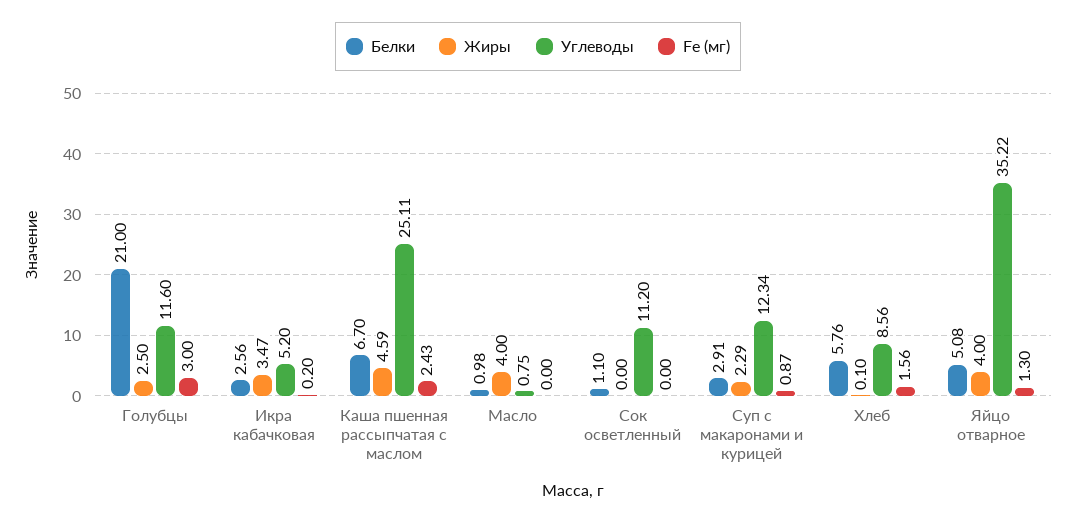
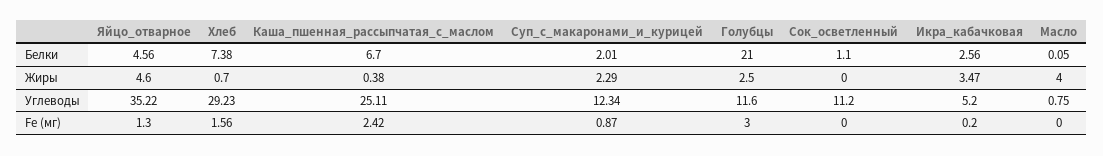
Жиры, Каша пшенная рассыпчатая с маслом: 4.59 -> 0.38
Fe (мг), Каша пшенная рассыпчатая с маслом: 2.43 -> 2.42
Белки, Масло: 0.98 -> 0.05
Белки, Суп с макаронами и курицей: 2.91 -> 2.01
Белки, Хлеб: 5.76 -> 7.38
Жиры, Хлеб: 0.1 -> 0.7
Углеводы, Хлеб: 8.56 -> 29.23
Белки, Яйцо отварное: 5.08 -> 4.56
Жиры, Яйцо отварное: 4 -> 4.6

